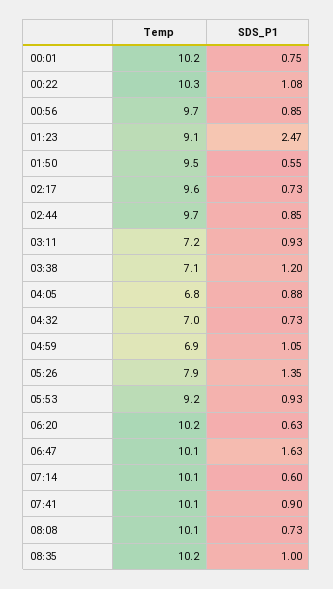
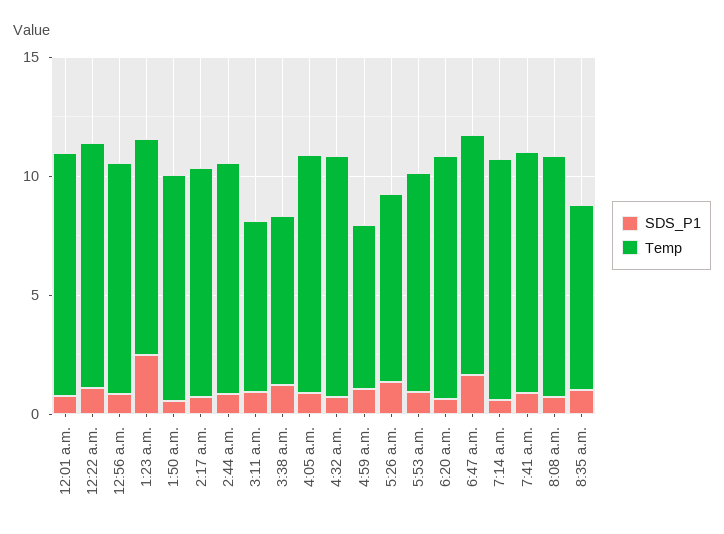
Temp, 04:05: 6.8 -> 10
Temp, 04:32: 7 -> 10
Temp, 08:35: 10.2 -> 8

